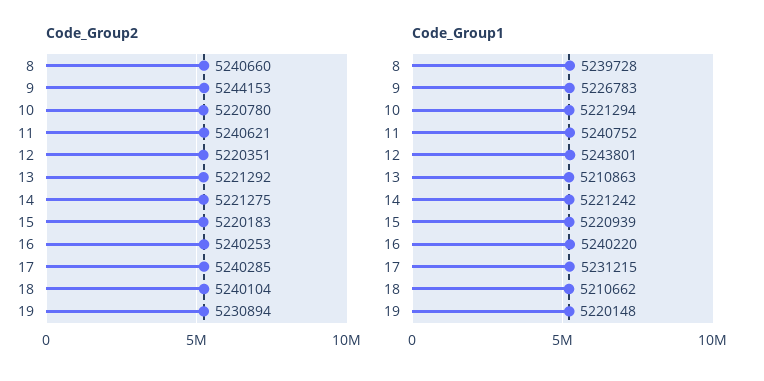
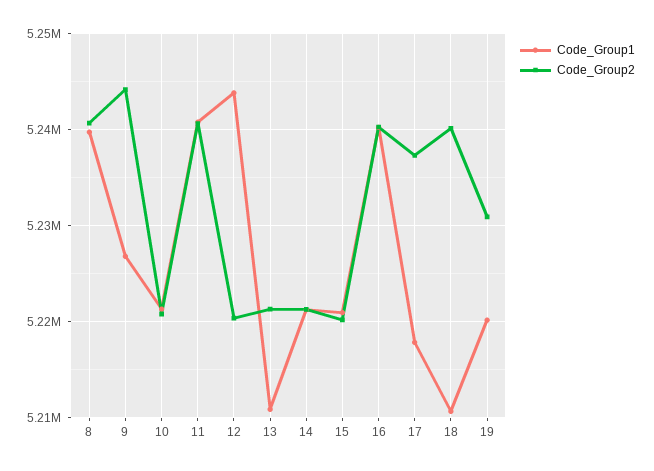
Code_Group2, 17: 5240285 -> 5237000
Code_Group1, 17: 5231215 -> 5218000

